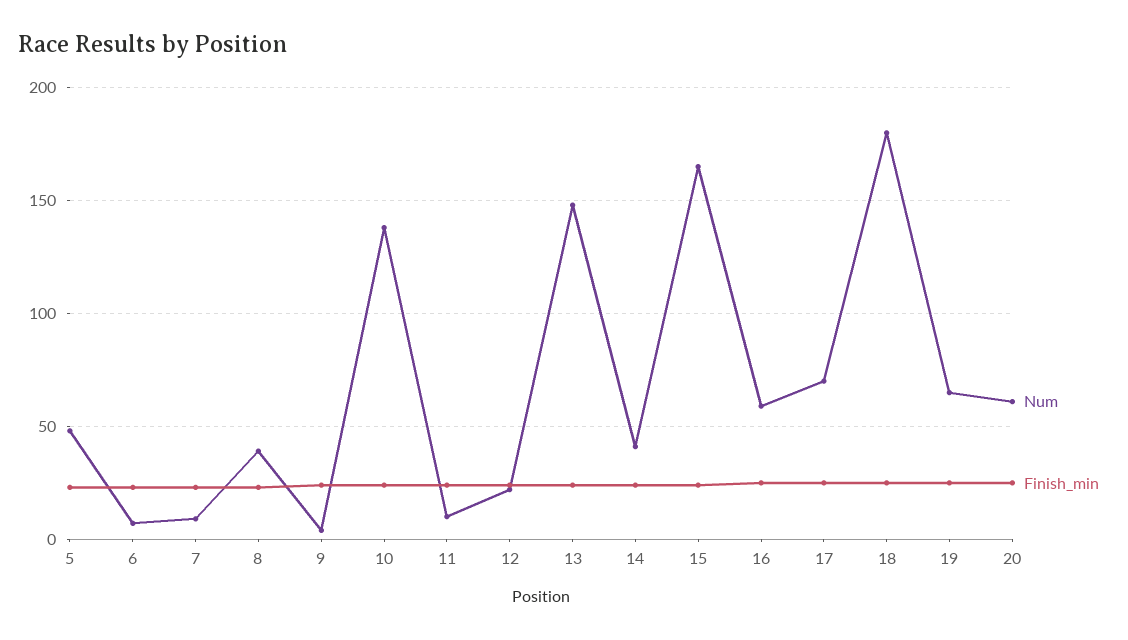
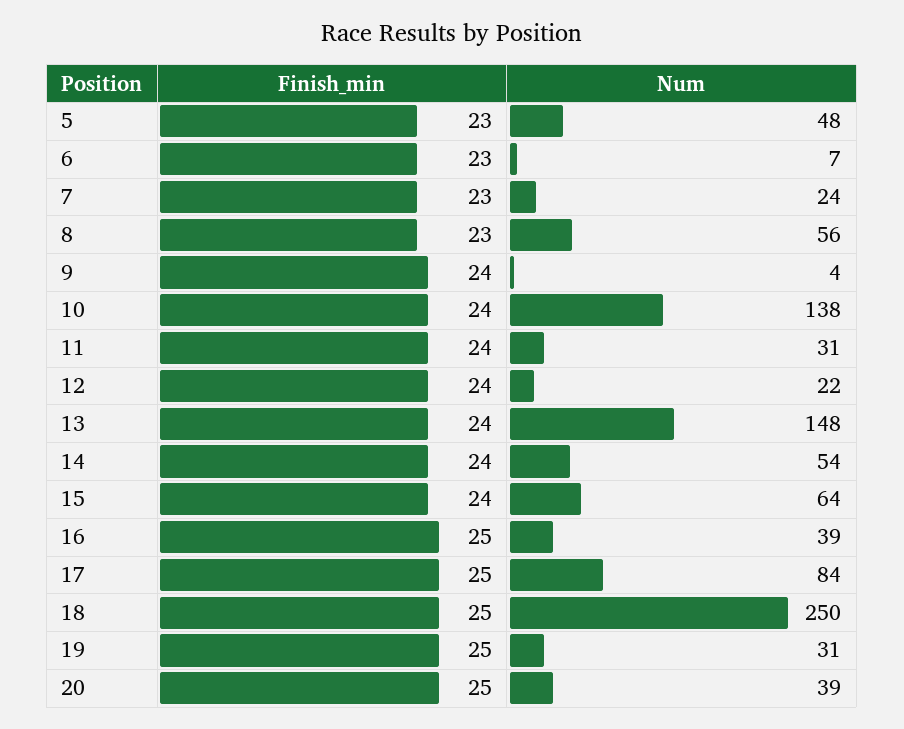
Num, 7: 10 -> 24
Num, 8: 40 -> 56
Num, 11: 10 -> 31
Num, 14: 40 -> 54
Num, 15: 165 -> 64
Num, 16: 60 -> 39
Num, 17: 70 -> 84
Num, 18: 180 -> 250
Num, 19: 65 -> 31
Num, 20: 60 -> 39

